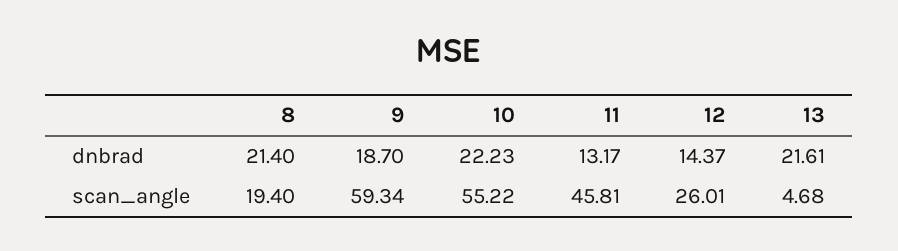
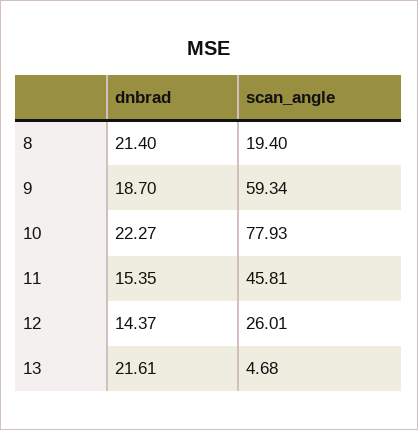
10, dnbrad: 22.23 -> 22.27
11, dnbrad: 13.17 -> 15.35
10, scan_angle: 55.22 -> 77.93

